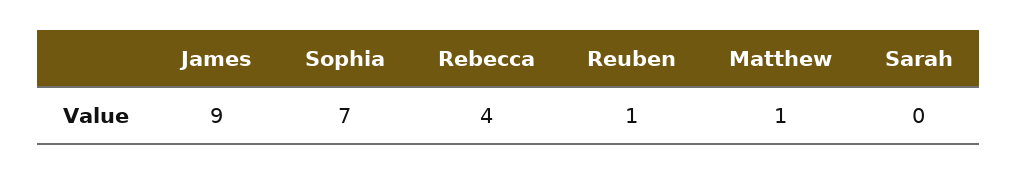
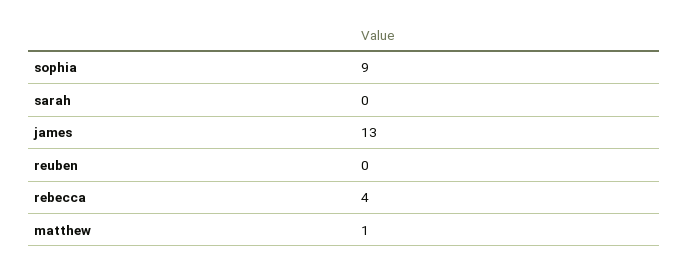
James: 9 -> 13
Sophia: 7 -> 9
Reuben: 1 -> 0

